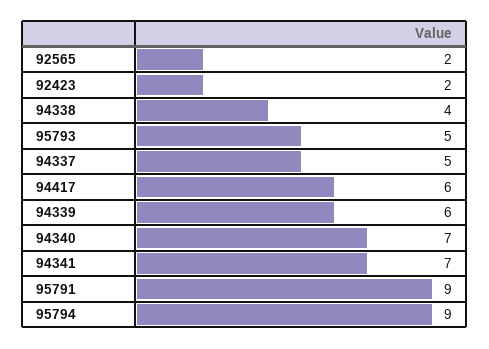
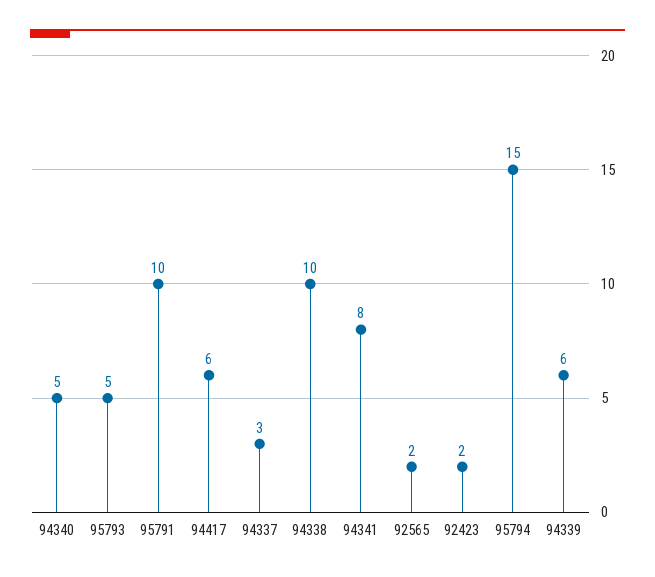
94338: 4 -> 10
94337: 5 -> 3
94340: 7 -> 5
94341: 7 -> 8
95791: 9 -> 10
95794: 9 -> 15

